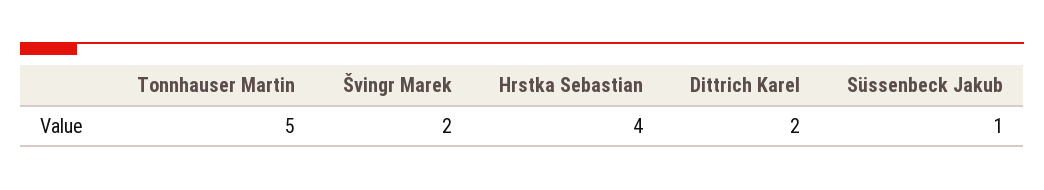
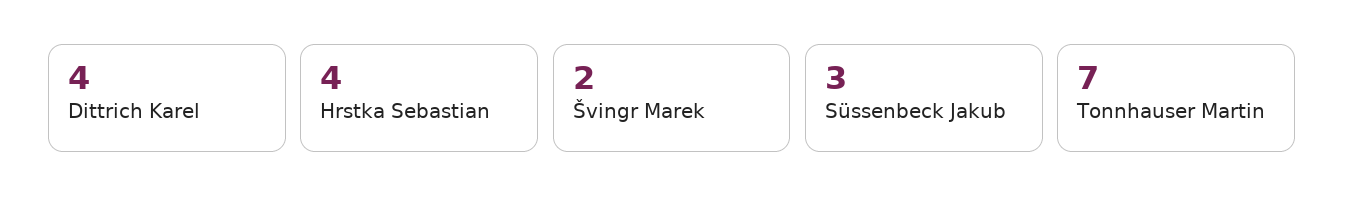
Tonnhauser Martin: 5 -> 7
Dittrich Karel: 2 -> 4
Süssenbeck Jakub: 1 -> 3

